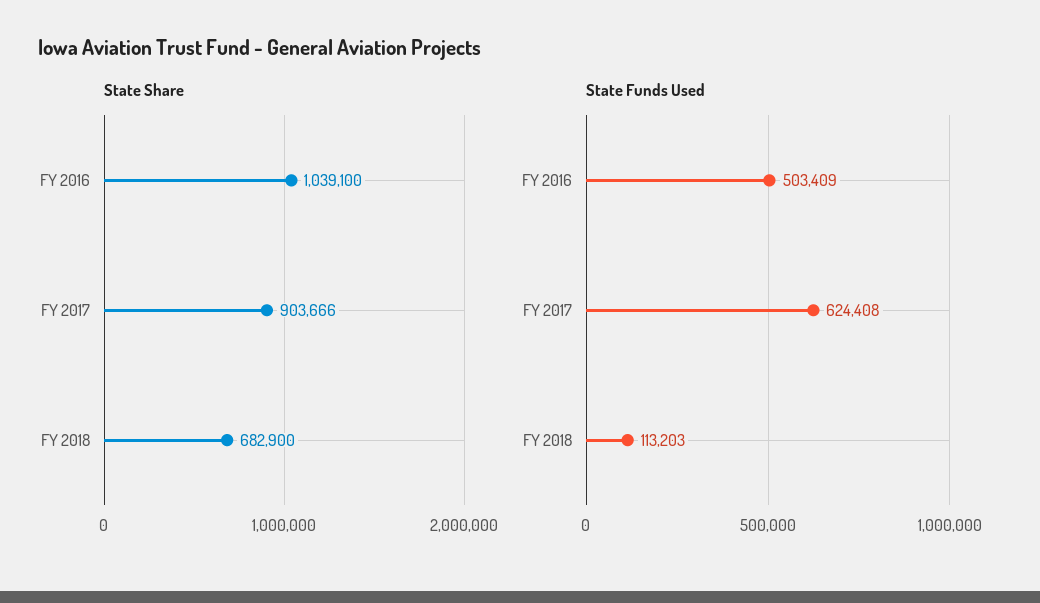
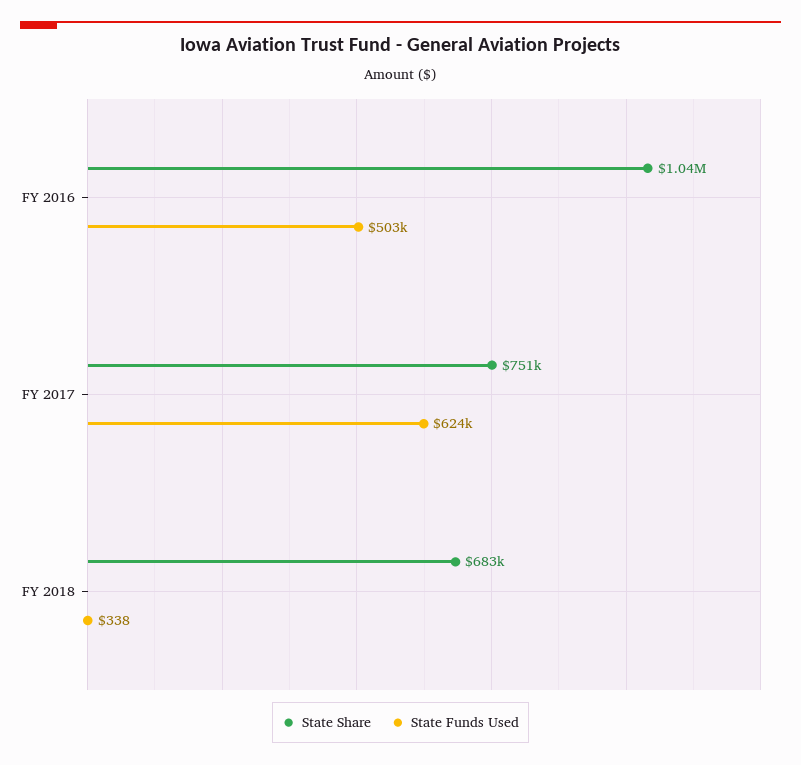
State Share, FY 2017: 903666 -> 751000
State Funds Used, FY 2018: 113203 -> 338

